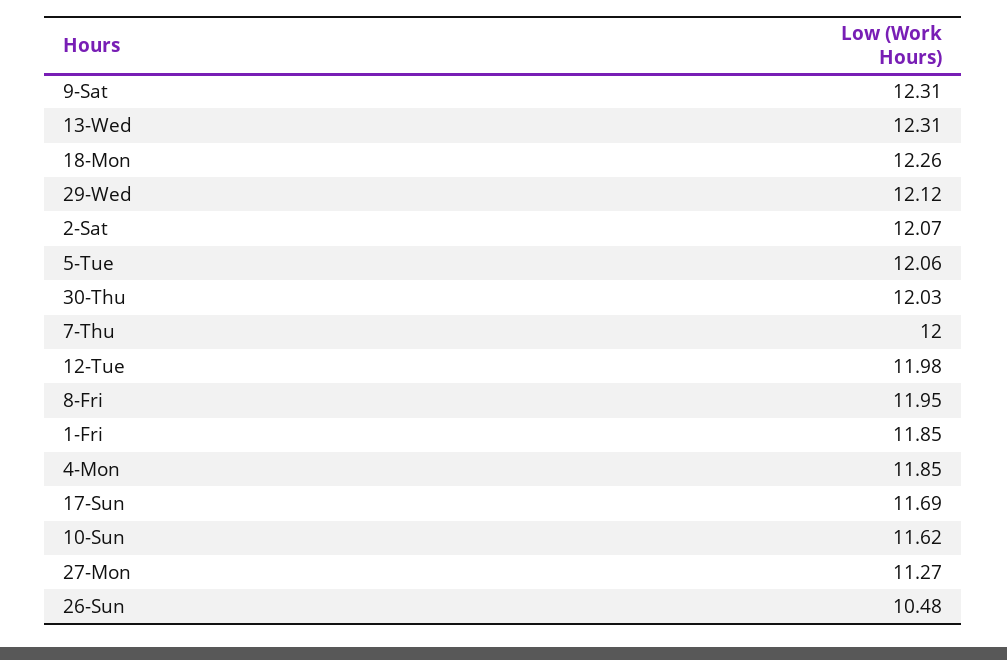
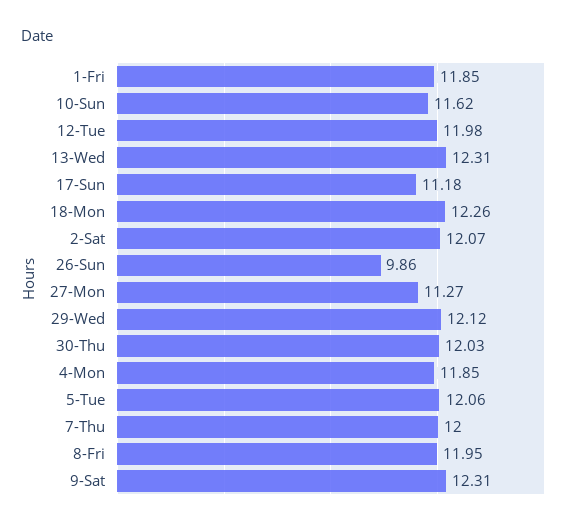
17-Sun: 11.69 -> 11.18
26-Sun: 10.48 -> 9.86

